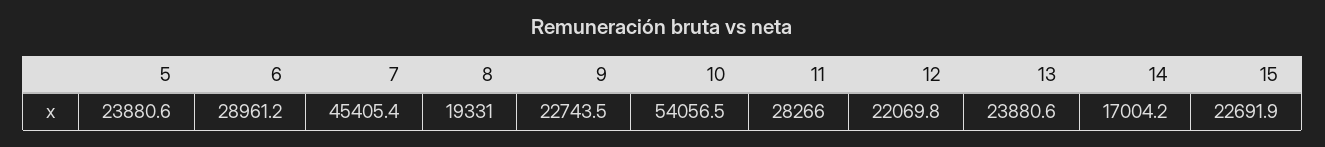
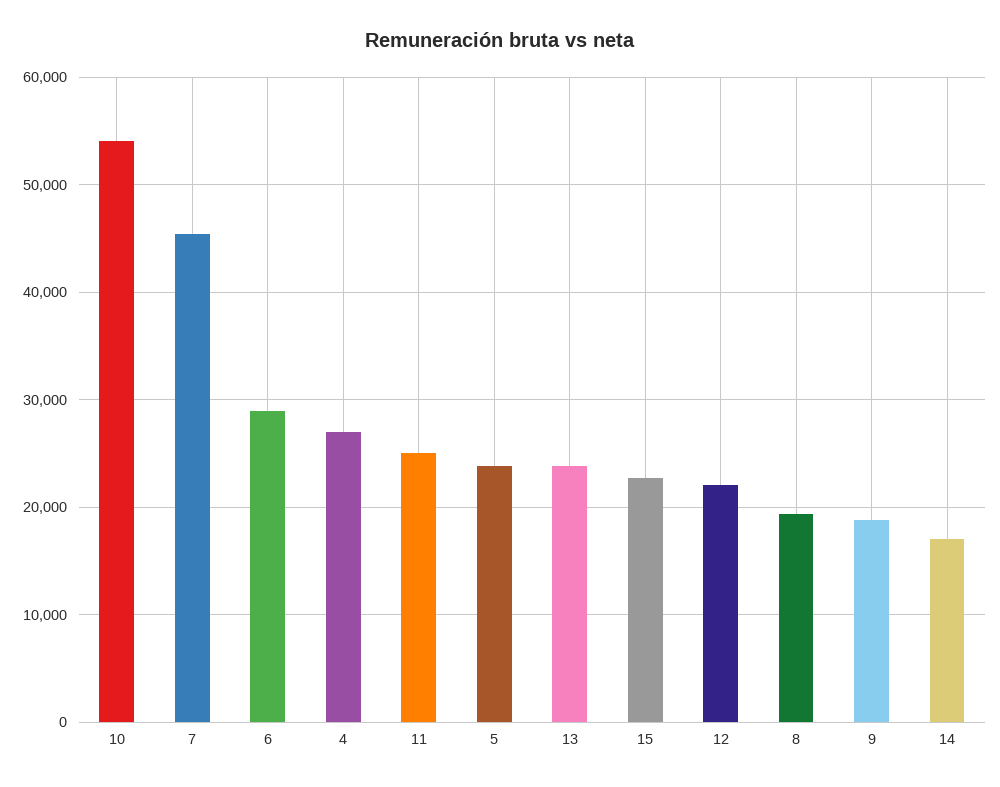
9: 22743.5 -> 19000
11: 28266 -> 25000
4: none -> 27000

